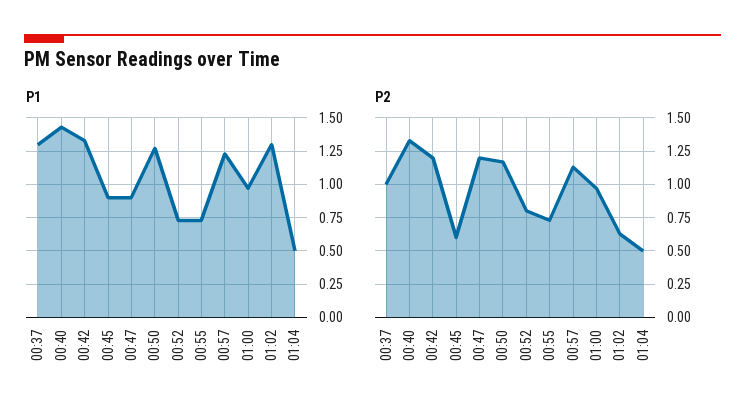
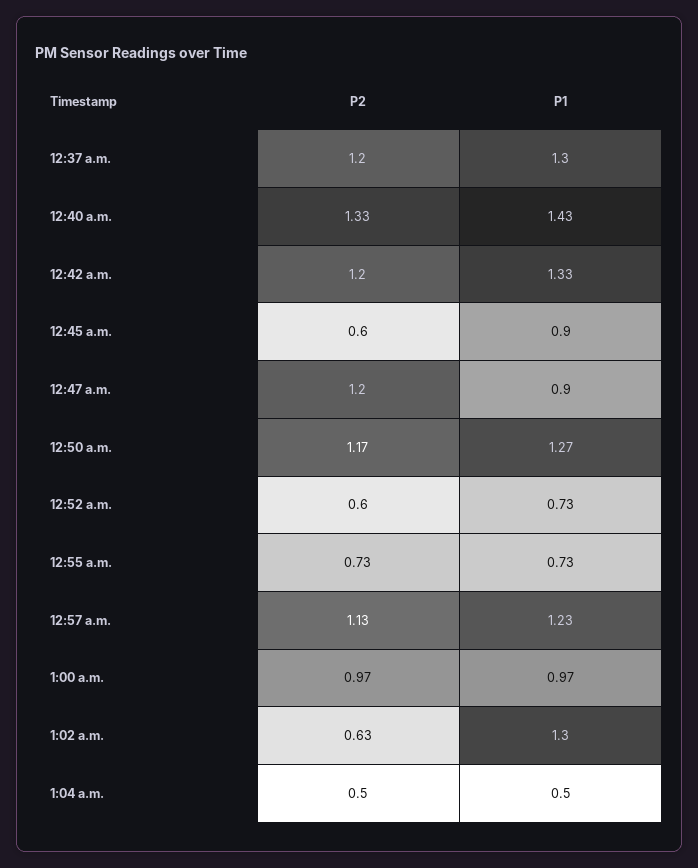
P2, 00:37: 1 -> 1.2
P2, 00:52: 0.8 -> 0.6

